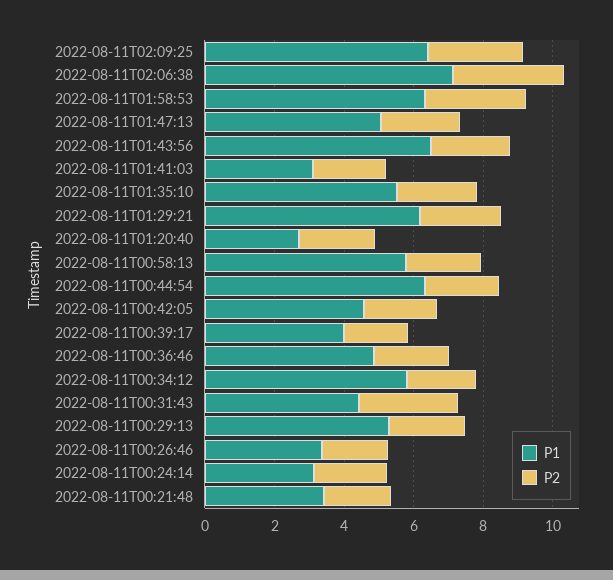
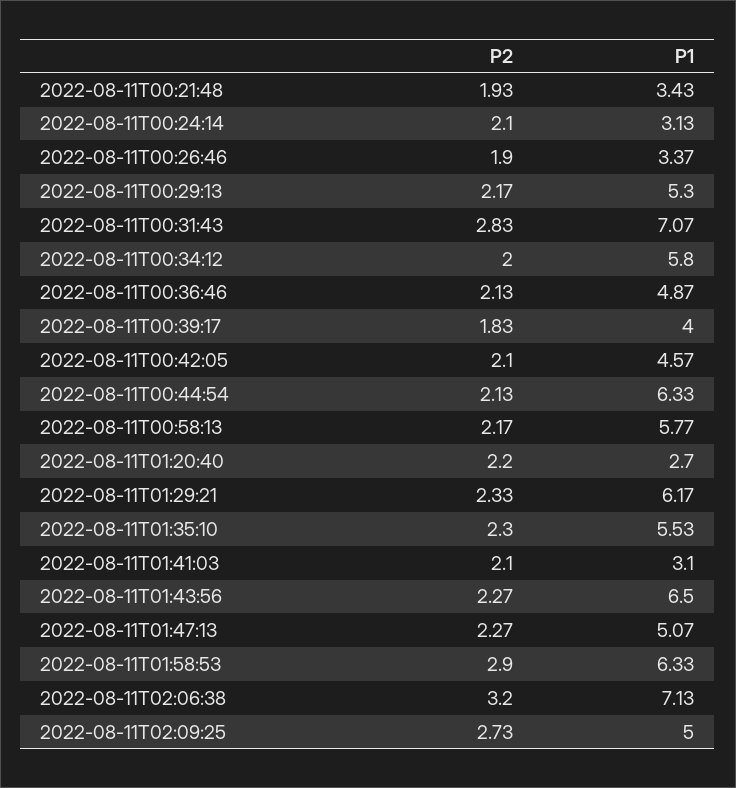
P1, 2022-08-11T02:09:25: 6.5 -> 5
P1, 2022-08-11T00:31:43: 4.5 -> 7.07

